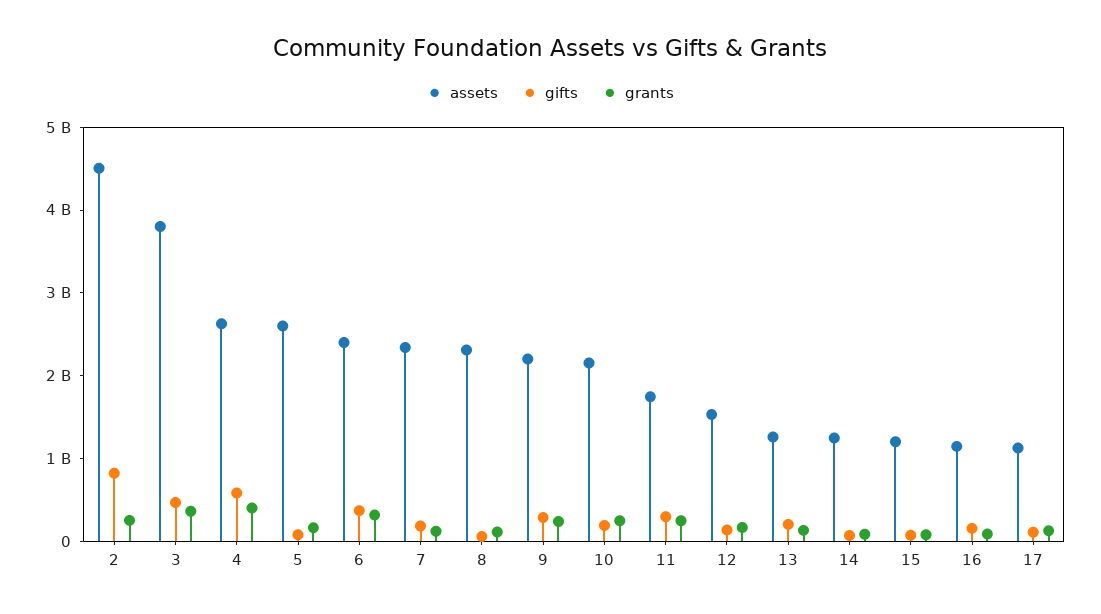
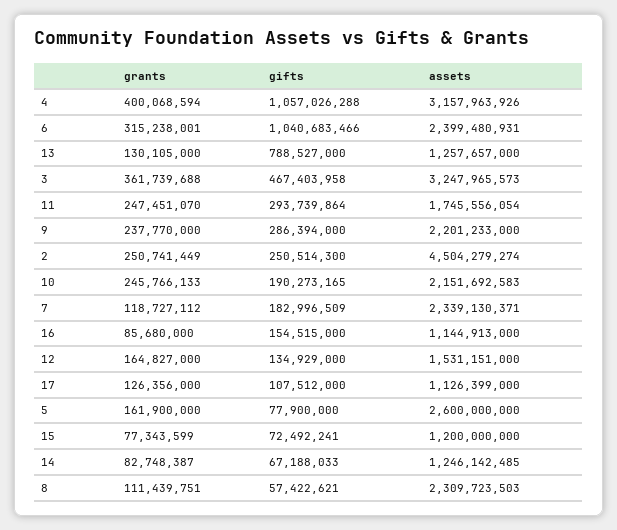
gifts, 2: 800000000 -> 250514300
assets, 3: 3800000000 -> 3247965573
assets, 4: 2600000000 -> 3157963926
gifts, 4: 600000000 -> 1057026288
gifts, 6: 400000000 -> 1040683466
gifts, 13: 200000000 -> 788527000

